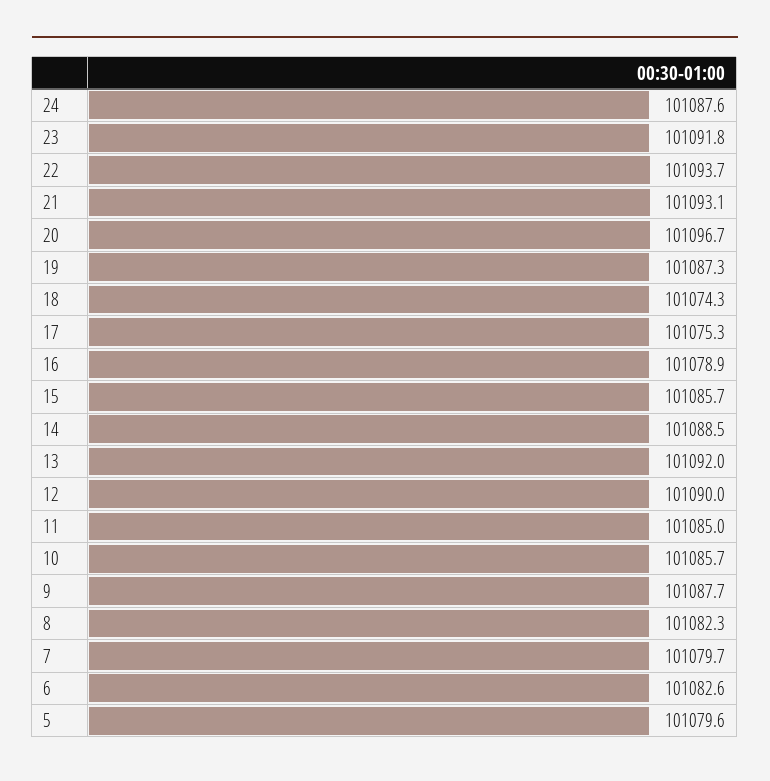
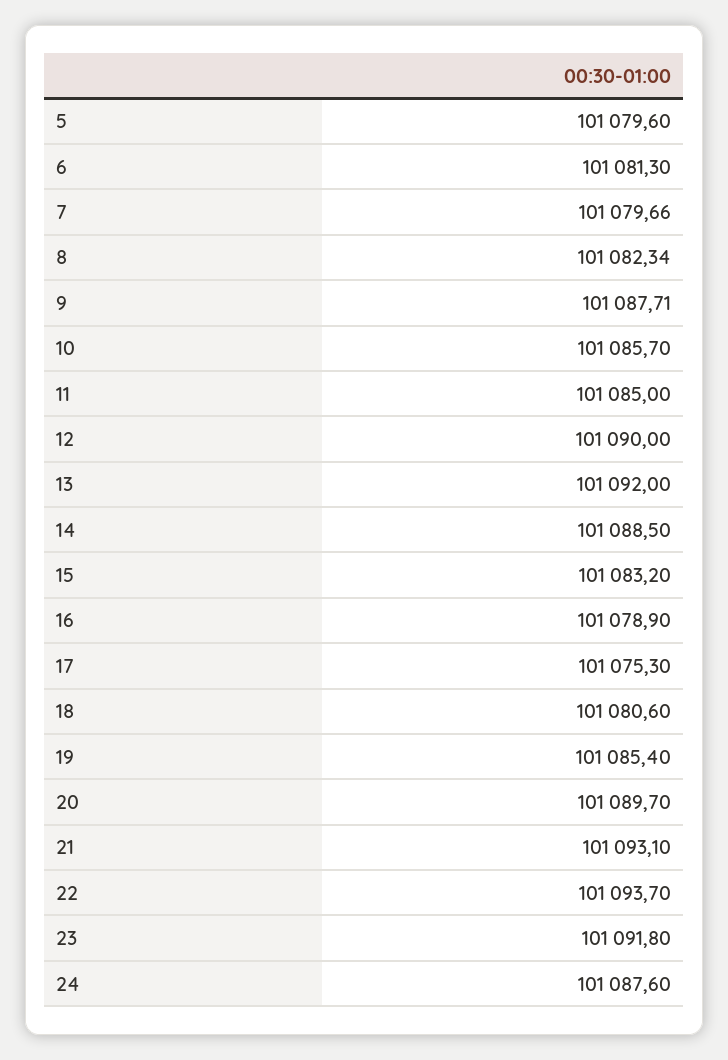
20: 101096.7 -> 101089.7
19: 101087.3 -> 101085.4
18: 101074.3 -> 101080.6
15: 101085.7 -> 101083.2
6: 101082.6 -> 101081.3

